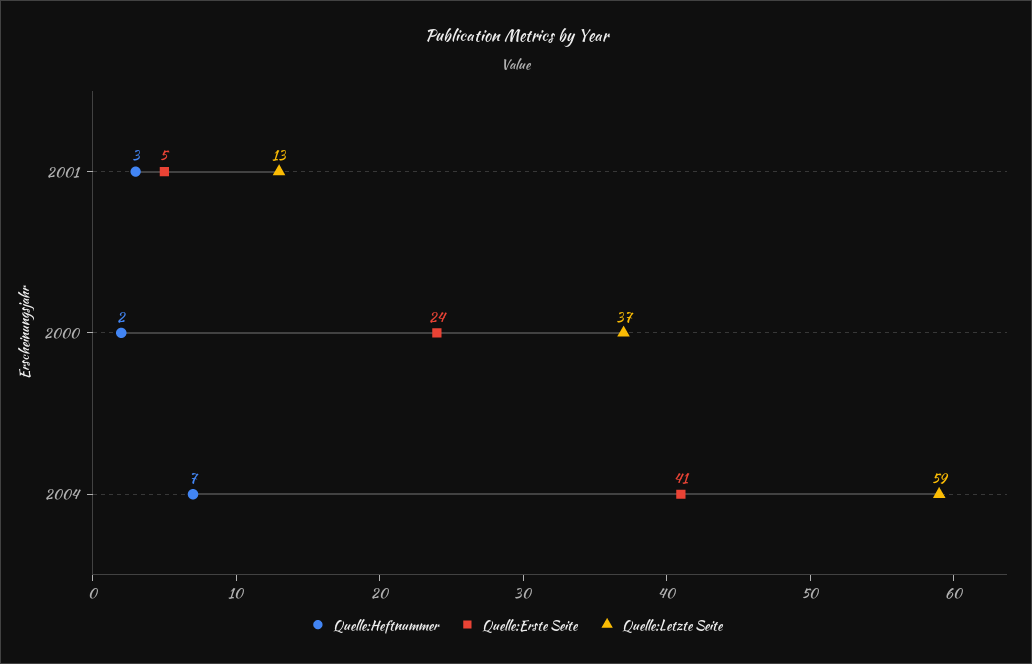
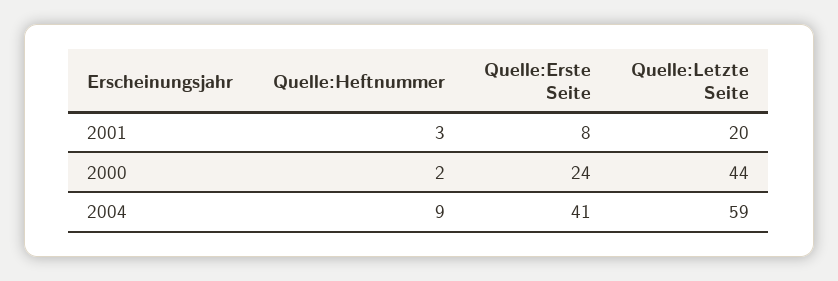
Quelle:Erste Seite, 2001: 5 -> 8
Quelle:Letzte Seite, 2001: 13 -> 20
Quelle:Letzte Seite, 2000: 37 -> 44
Quelle:Heftnummer, 2004: 7 -> 9

